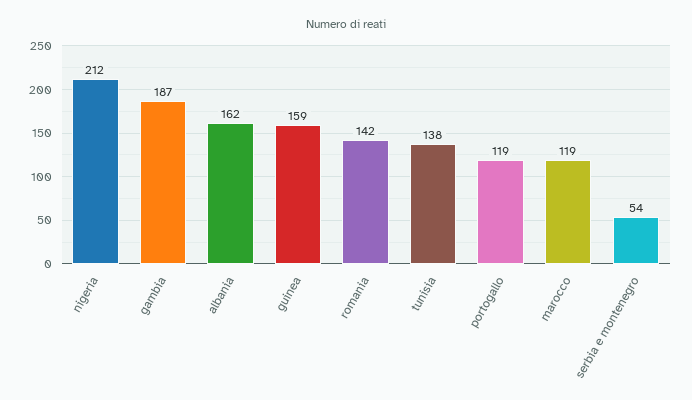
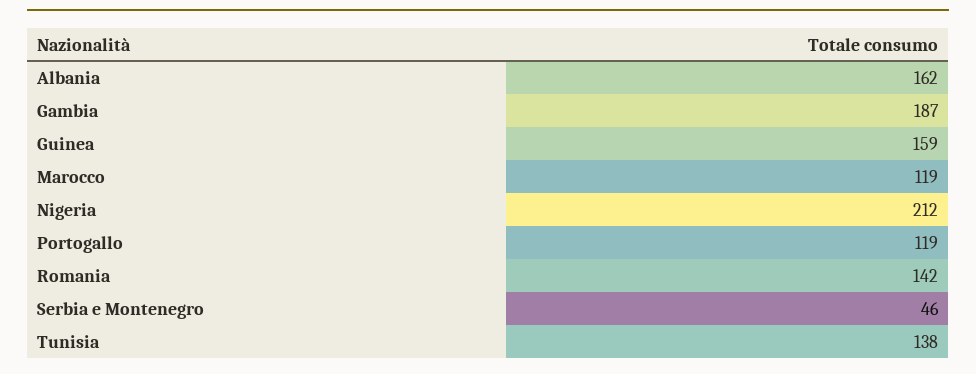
serbia e montenegro: 54 -> 46

